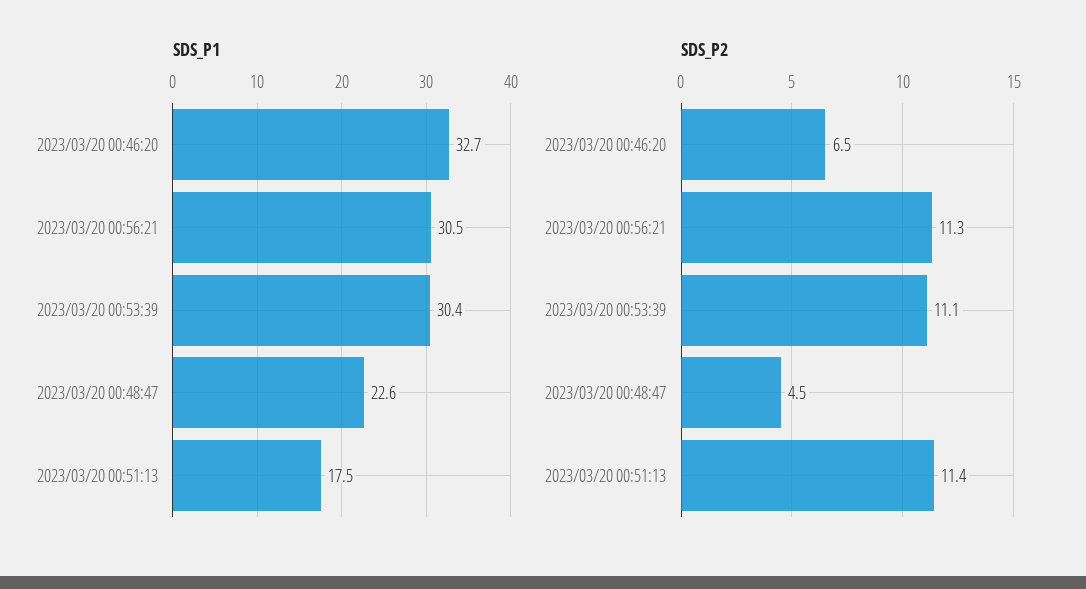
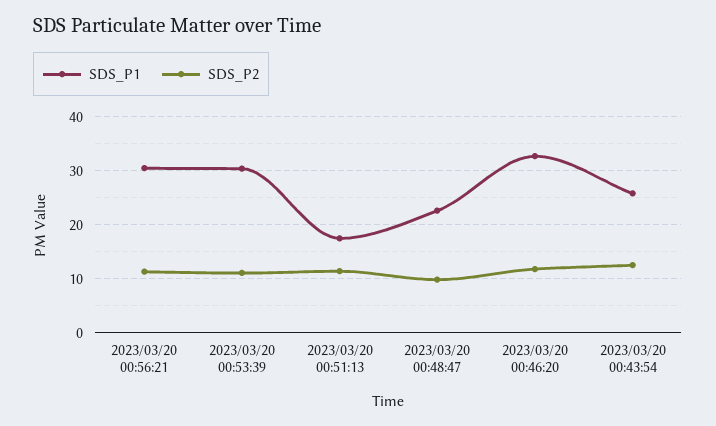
SDS_P2, 2023/03/20 00:46:20: 6.5 -> 12
SDS_P2, 2023/03/20 00:48:47: 4.5 -> 10
SDS_P1, 2023/03/20 00:43:54: none -> 26
SDS_P2, 2023/03/20 00:43:54: none -> 12

